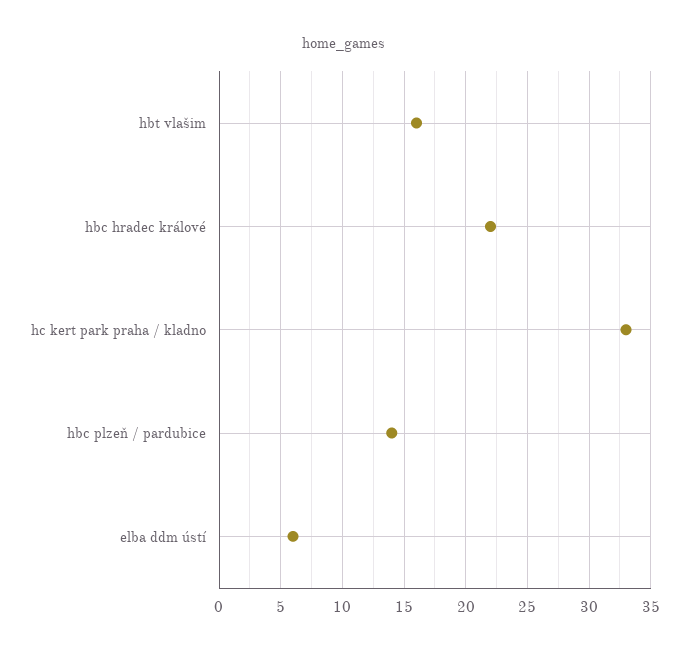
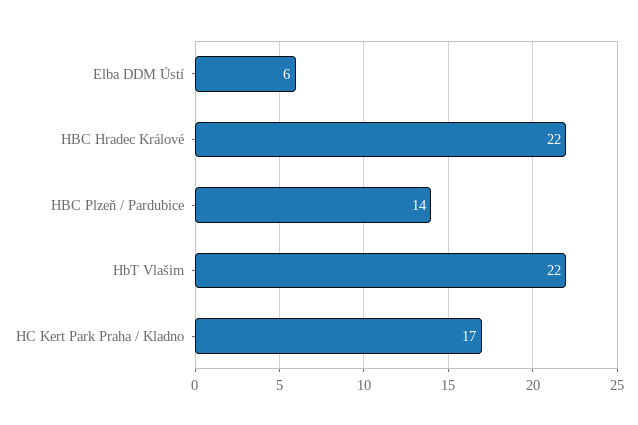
hbt vlašim: 16 -> 22
hc kert park praha / kladno: 33 -> 17

